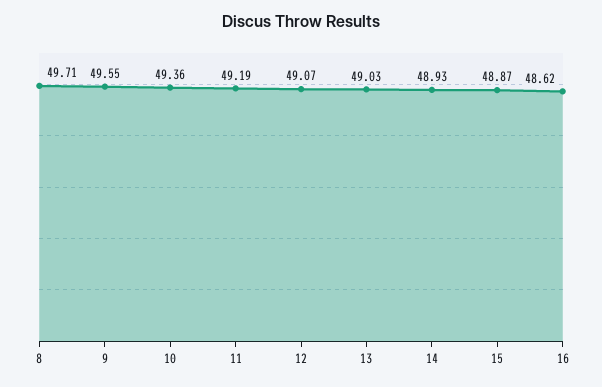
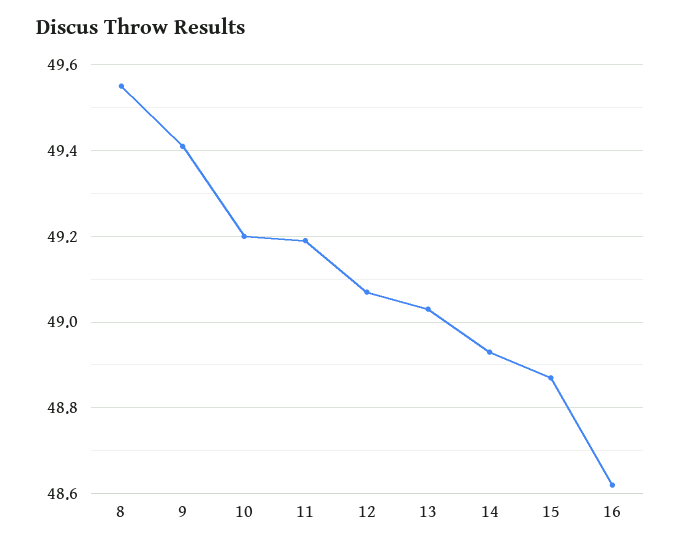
8: 49.71 -> 49.55
9: 49.55 -> 49.4
10: 49.36 -> 49.2

